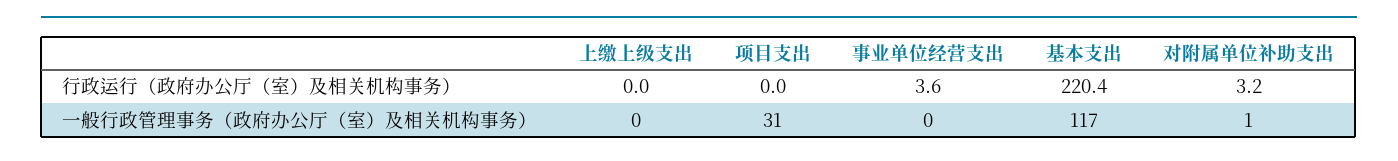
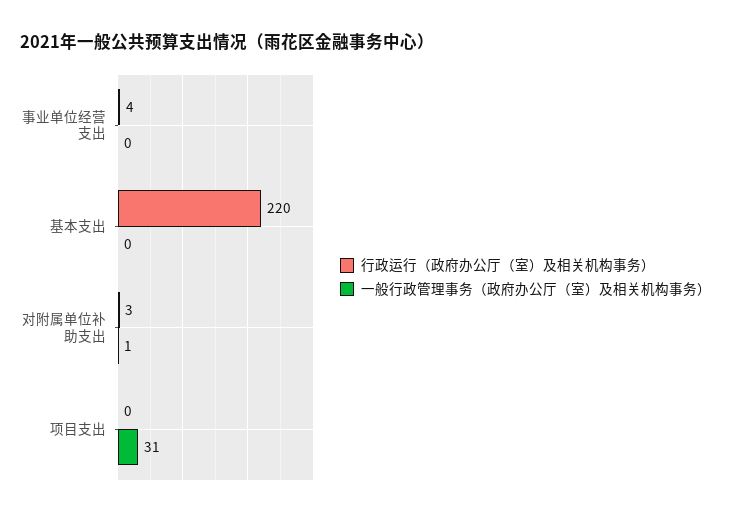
行政运行（政府办公厅（室）及相关机构事务）, 上缴上级支出: 0 -> none
一般行政管理事务（政府办公厅（室）及相关机构事务）, 上缴上级支出: 0 -> none
一般行政管理事务（政府办公厅（室）及相关机构事务）, 基本支出: 117 -> 0

